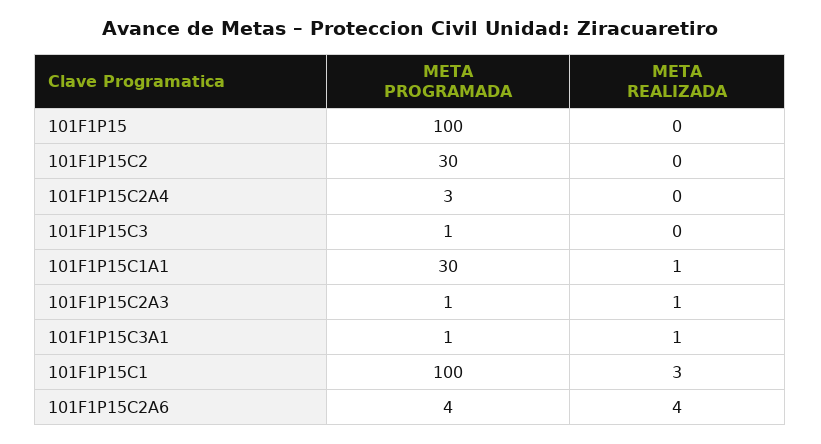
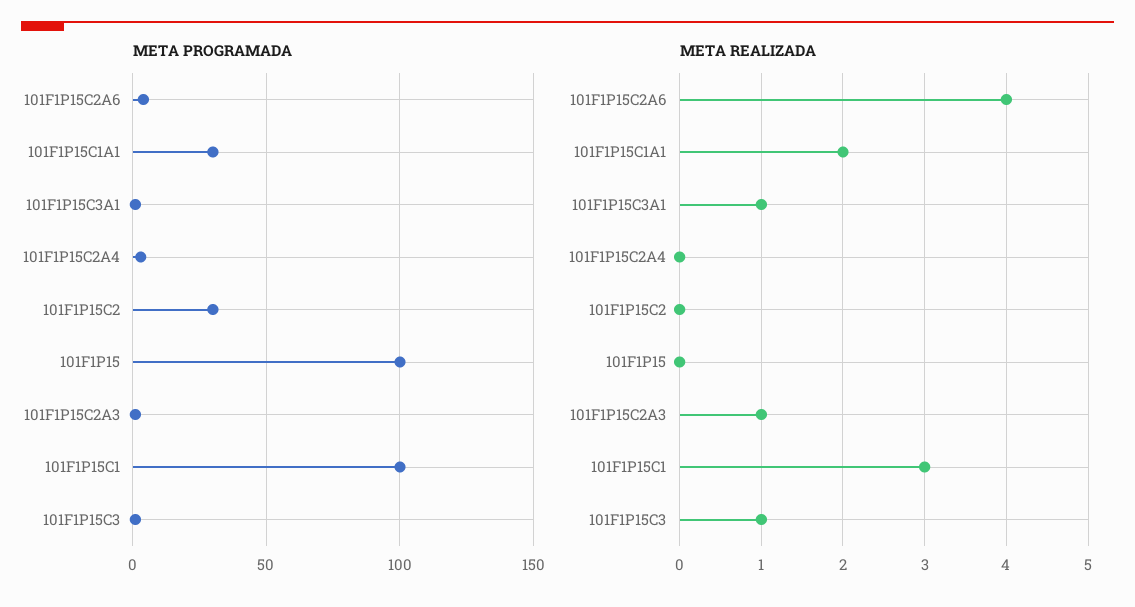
META REALIZADA, 101F1P15C3: 0 -> 1
META REALIZADA, 101F1P15C1A1: 1 -> 2

